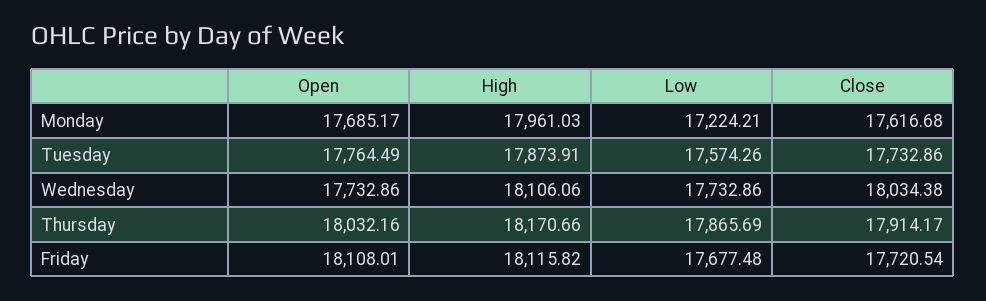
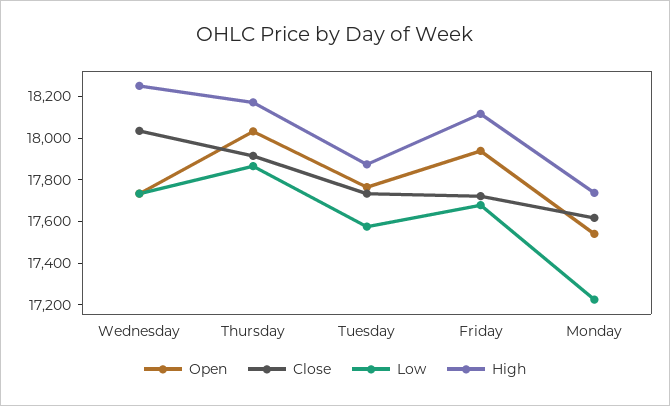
Open, Monday: 17685.17 -> 17550
High, Monday: 17961.03 -> 17750
High, Wednesday: 18106.06 -> 18250
Open, Friday: 18108.01 -> 17950

